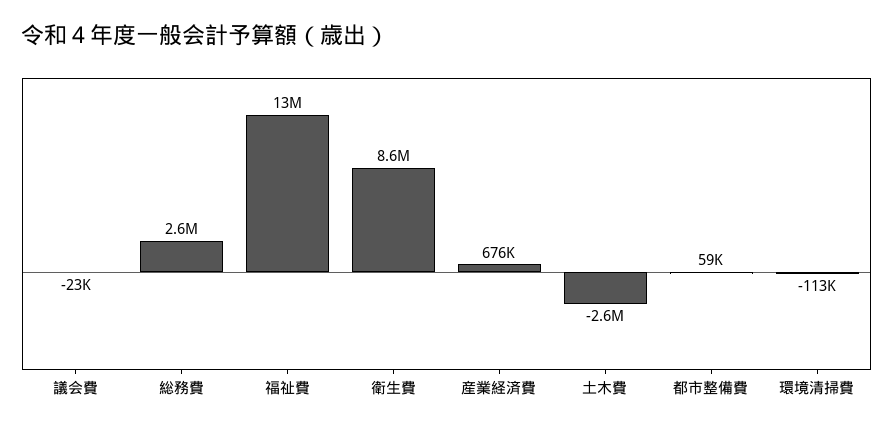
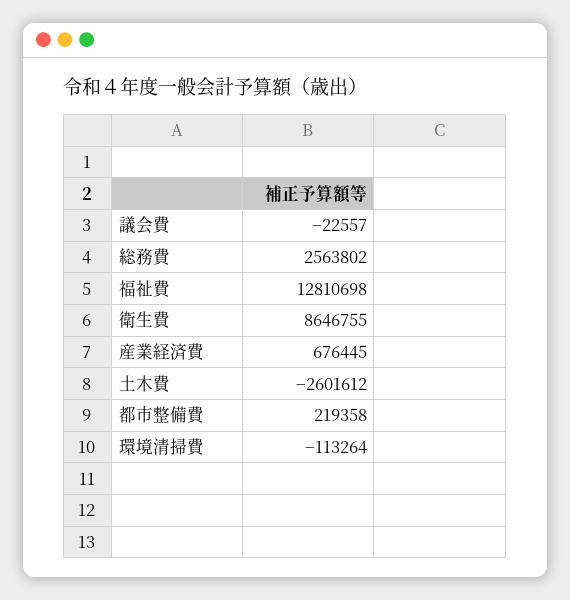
都市整備費: 59000 -> 219358

